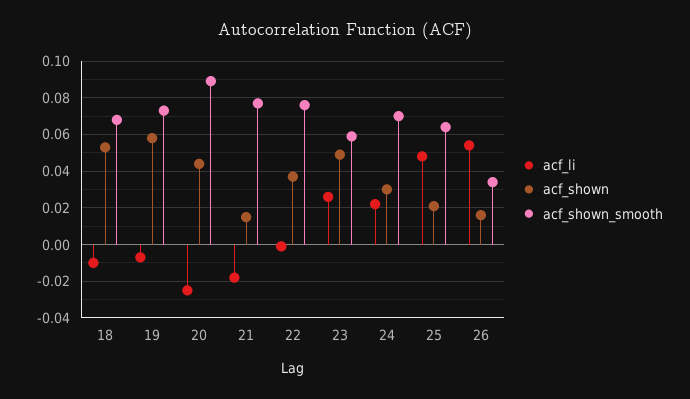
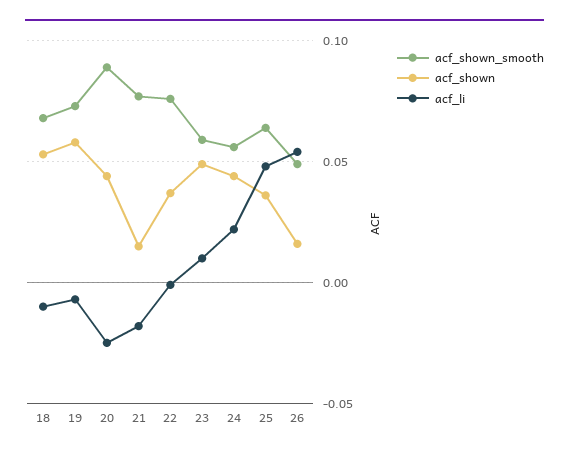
acf_li, 23: 0.025 -> 0.01
acf_shown, 24: 0.03 -> 0.045
acf_shown_smooth, 24: 0.07 -> 0.055
acf_shown, 25: 0.02 -> 0.035
acf_shown_smooth, 26: 0.035 -> 0.05

